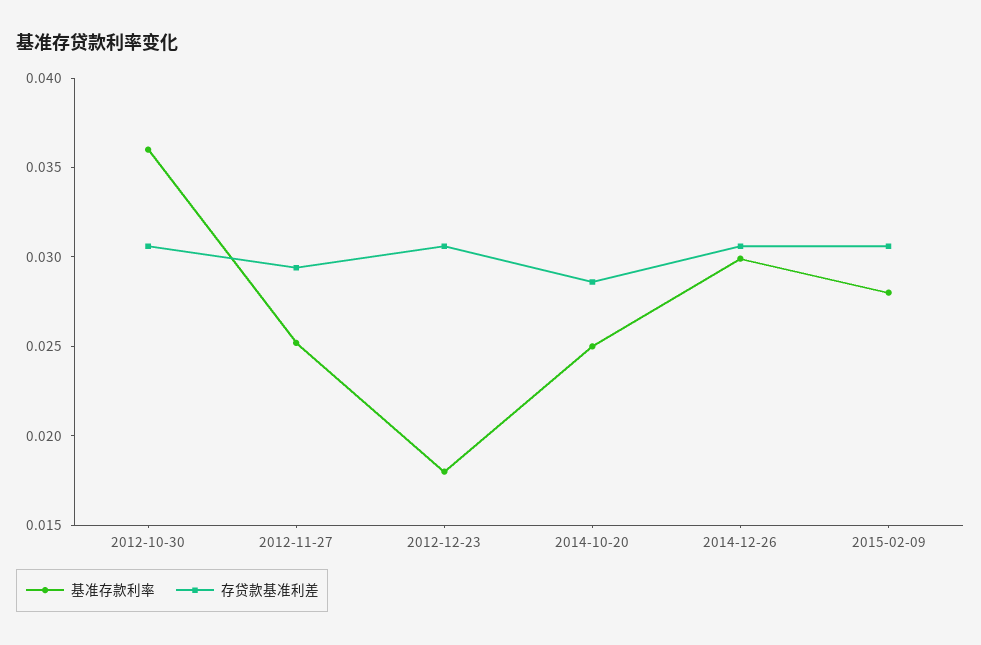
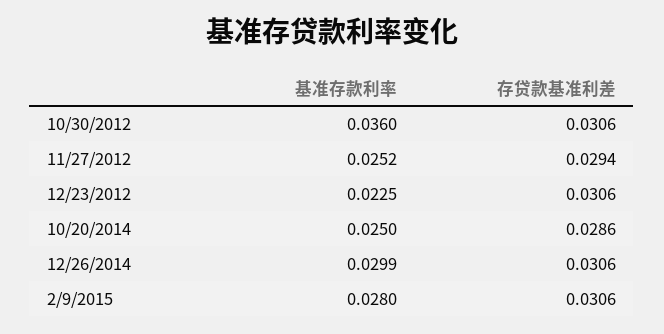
基准存款利率, 2012-12-23: 0.018 -> 0.0225

